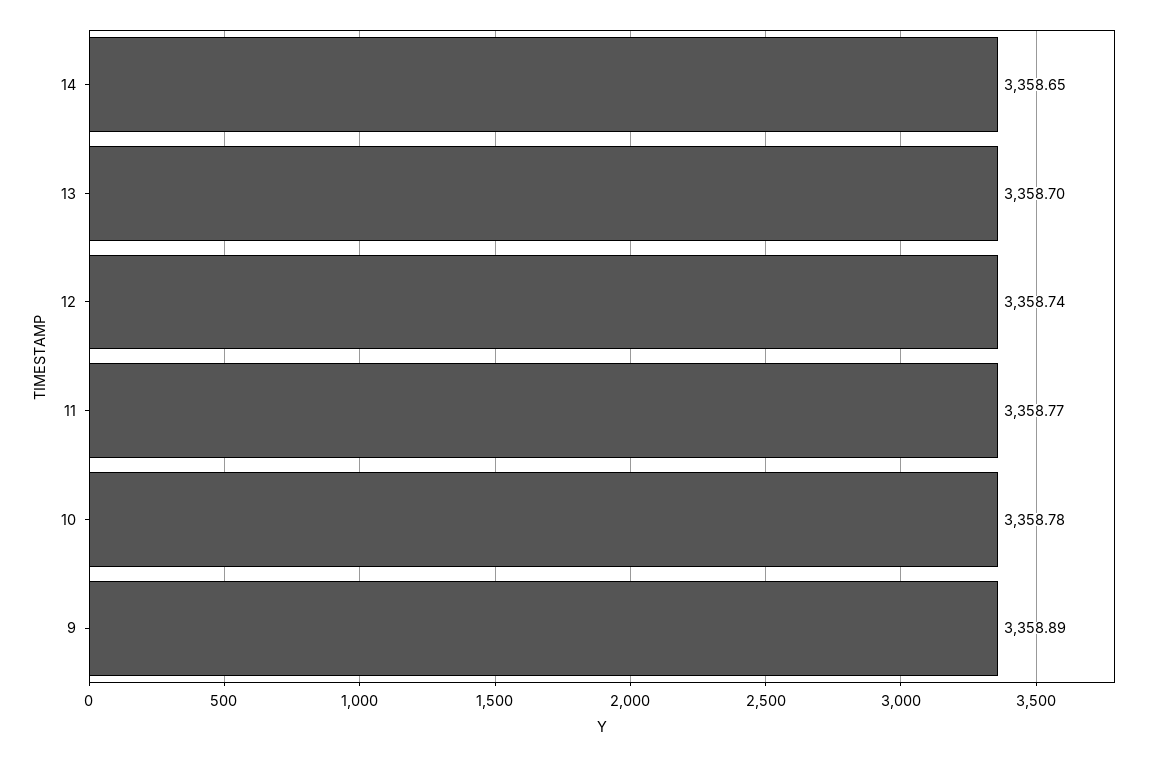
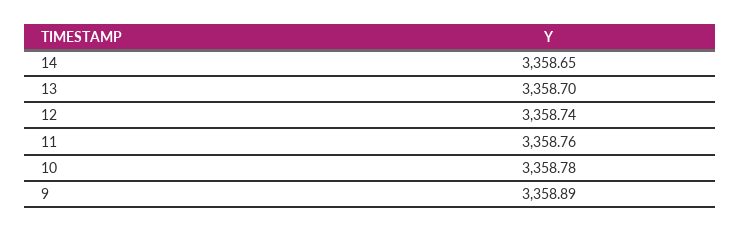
11: 3358.77 -> 3358.76

